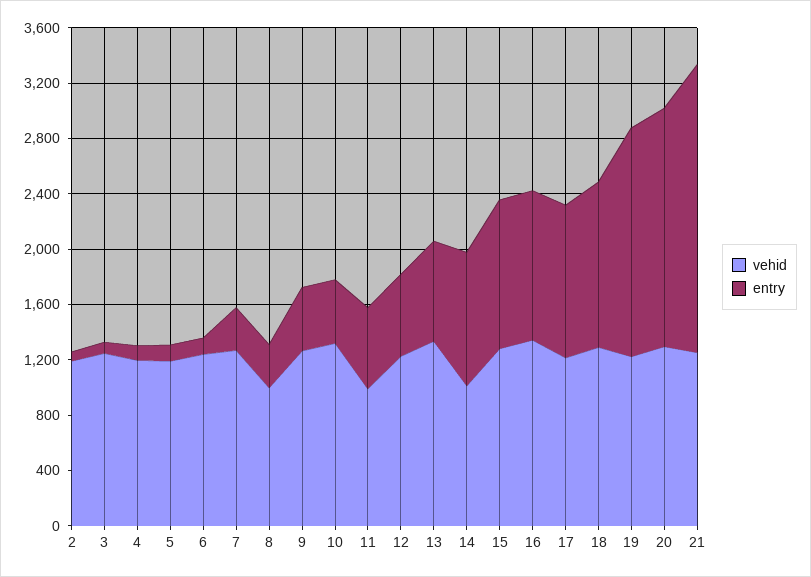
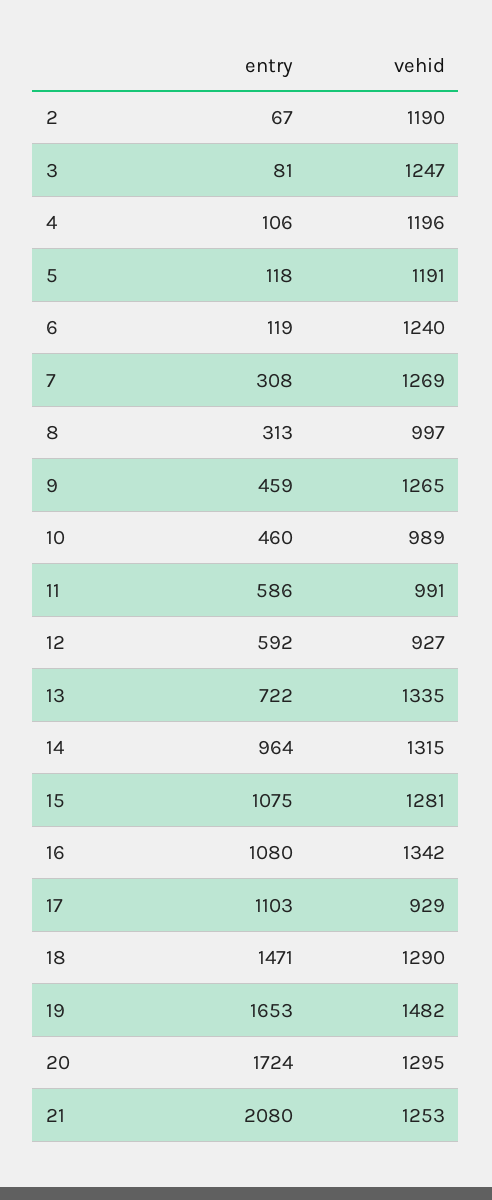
vehid, 10: 1300 -> 989
vehid, 12: 1200 -> 927
vehid, 14: 1000 -> 1315
vehid, 17: 1200 -> 929
entry, 18: 1200 -> 1471
vehid, 19: 1200 -> 1482

